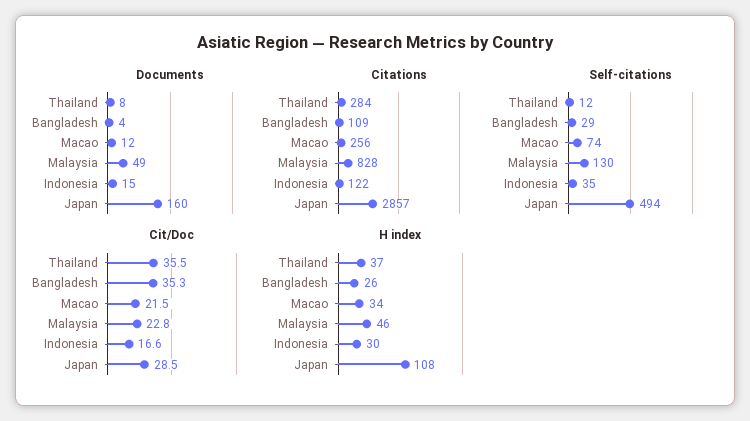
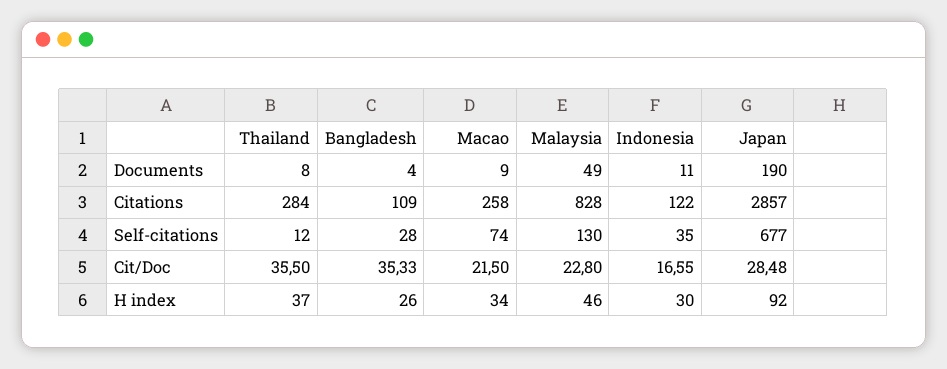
Documents, Macao: 12 -> 9
Documents, Indonesia: 15 -> 11
Documents, Japan: 160 -> 190
Citations, Macao: 256 -> 258
Self-citations, Bangladesh: 29 -> 28
Self-citations, Japan: 494 -> 677
H index, Japan: 108 -> 92

